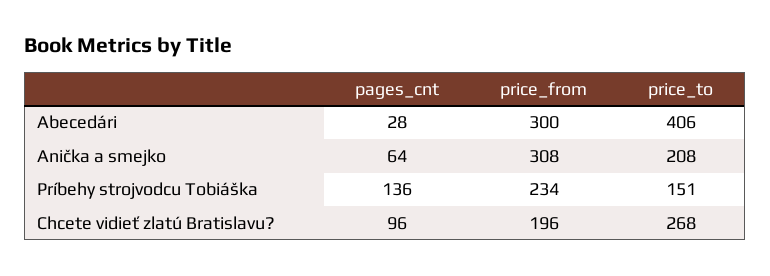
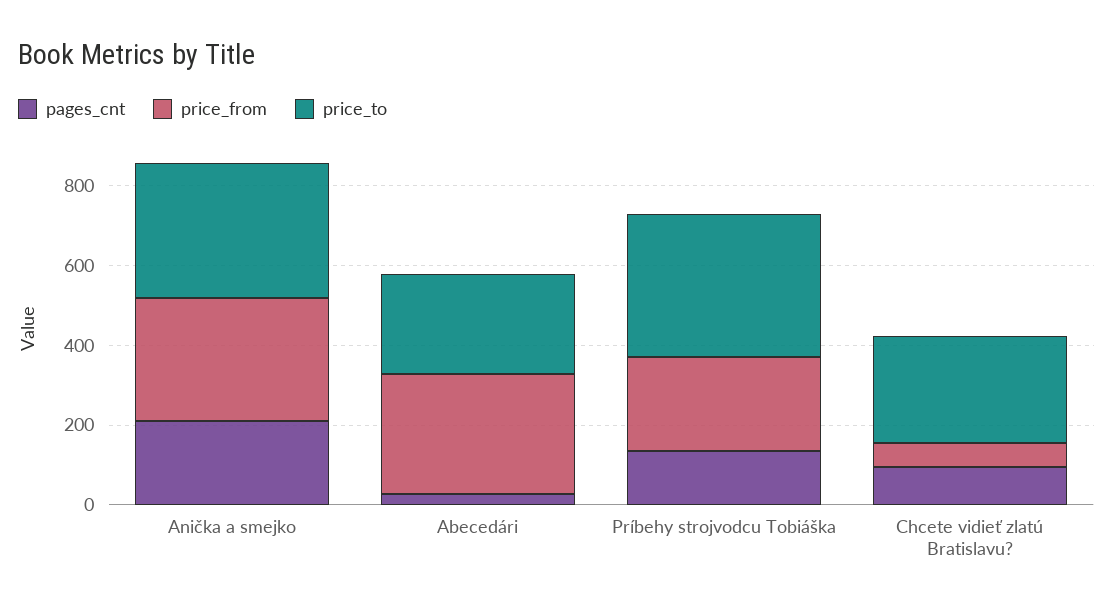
price_to, Abecedári: 406 -> 250
pages_cnt, Anička a smejko: 64 -> 200
price_to, Anička a smejko: 208 -> 350
price_to, Príbehy strojvodcu Tobiáška: 151 -> 350
price_from, Chcete vidieť zlatú Bratislavu?: 196 -> 50

